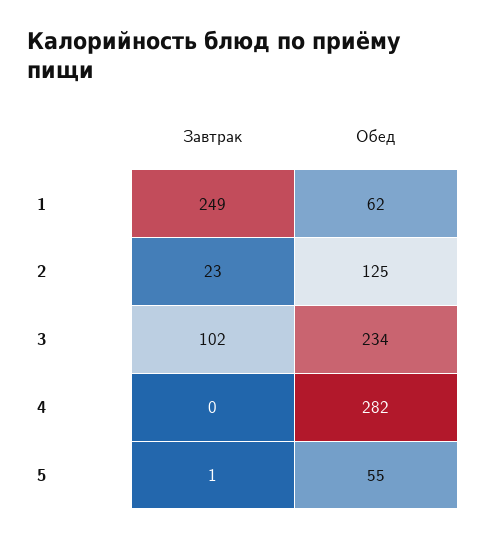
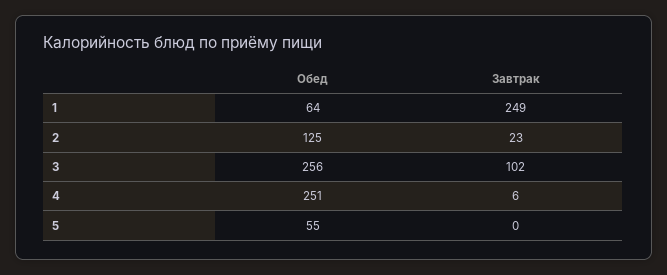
Обед, 1: 62 -> 64
Обед, 3: 234 -> 256
Завтрак, 4: 0 -> 6
Обед, 4: 282 -> 251
Завтрак, 5: 1 -> 0

